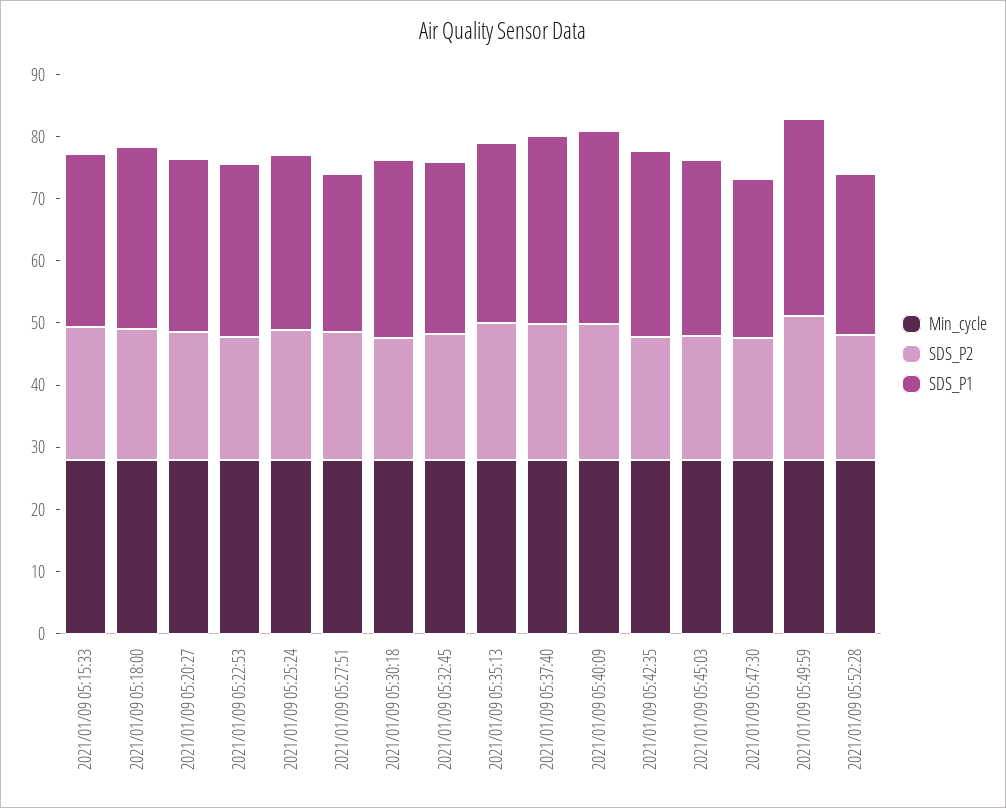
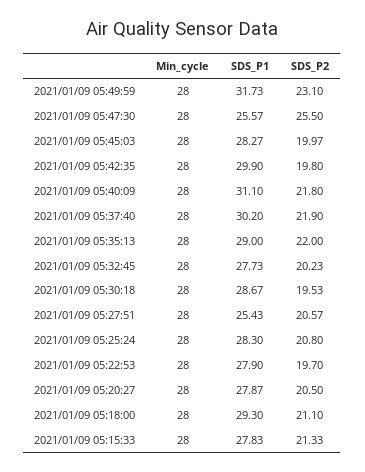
SDS_P2, 2021/01/09 05:47:30: 20 -> 25.5
Min_cycle, 2021/01/09 05:52:28: 28 -> none
SDS_P2, 2021/01/09 05:52:28: 20 -> none
SDS_P1, 2021/01/09 05:52:28: 26 -> none

